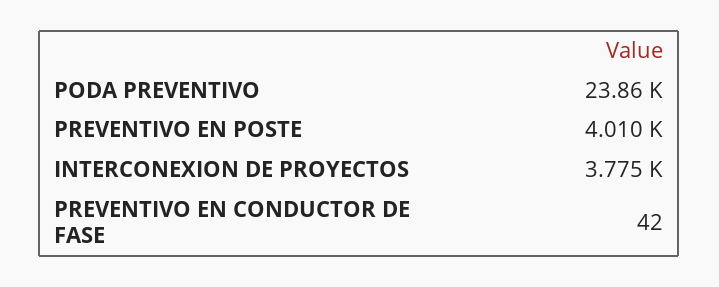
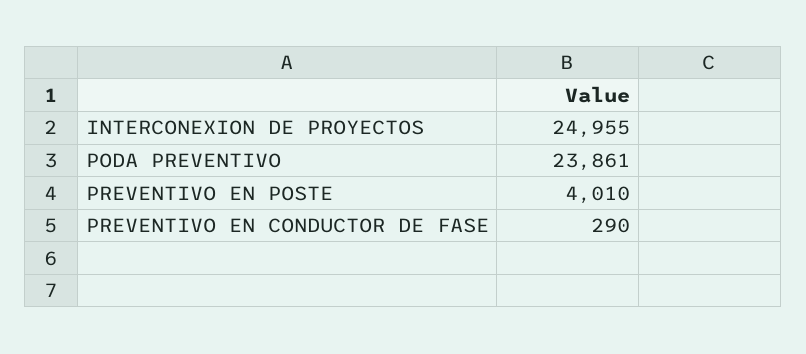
INTERCONEXION DE PROYECTOS: 3775 -> 24955
PREVENTIVO EN CONDUCTOR DE FASE: 42 -> 290

